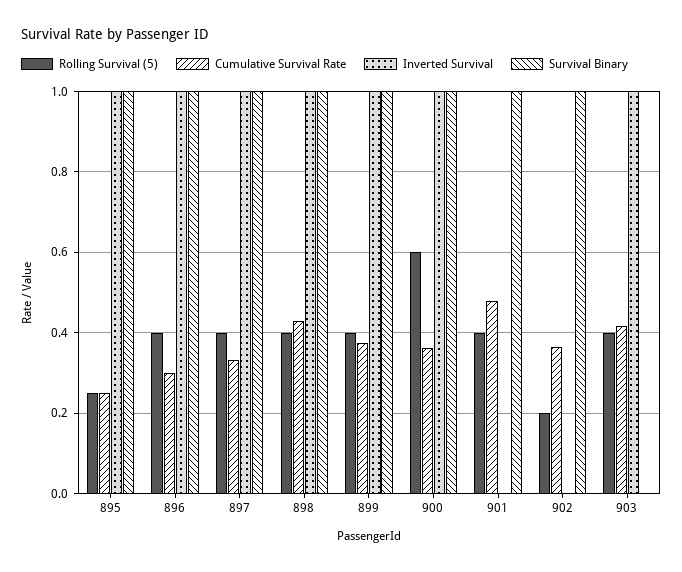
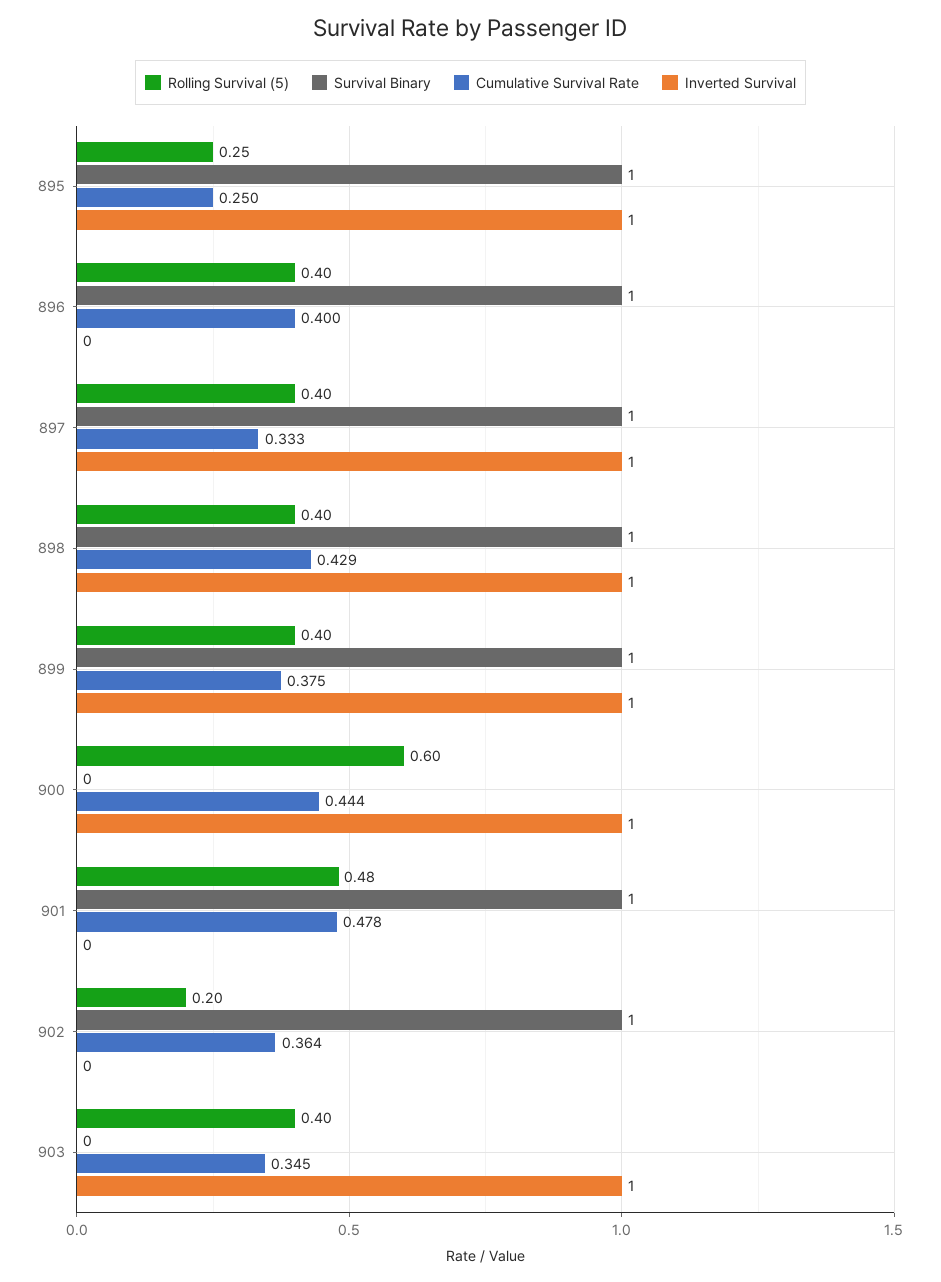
Cumulative Survival Rate, 896: 0.3 -> 0.4
Inverted Survival, 896: 1 -> 0
Cumulative Survival Rate, 900: 0.36 -> 0.444
Survival Binary, 900: 1 -> 0
Rolling Survival (5), 901: 0.4 -> 0.48
Cumulative Survival Rate, 903: 0.42 -> 0.345

